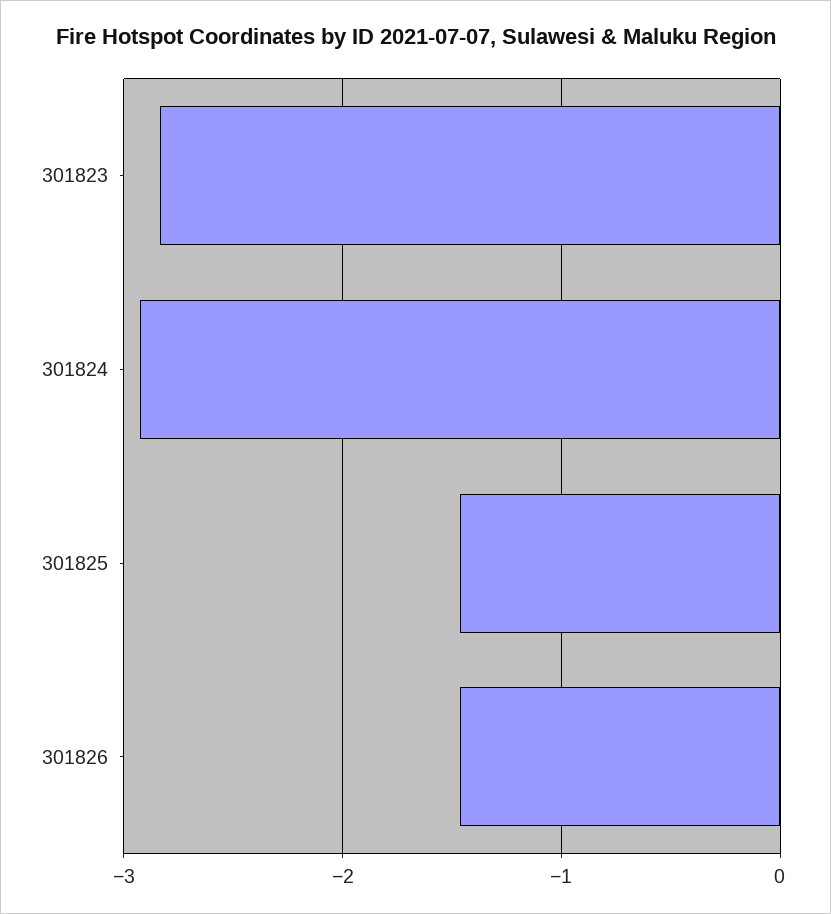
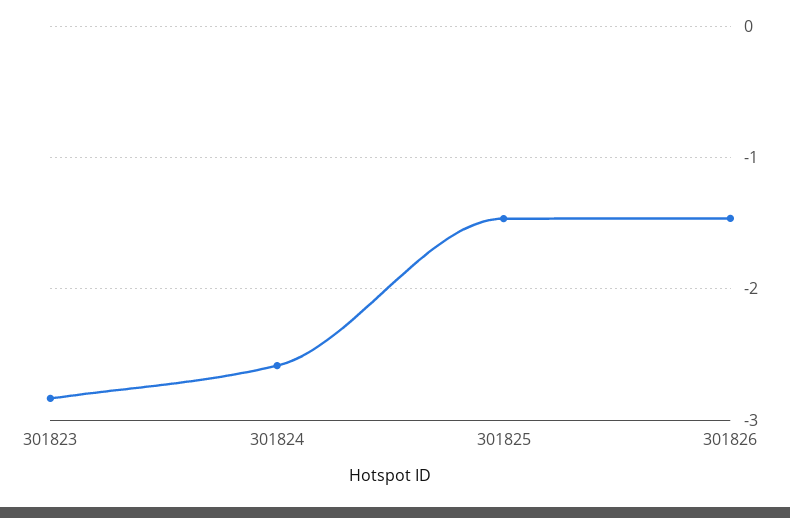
301824: -2.9 -> -2.6

